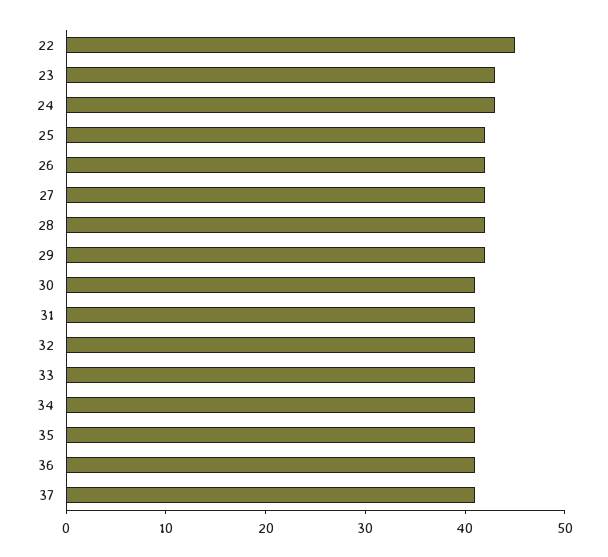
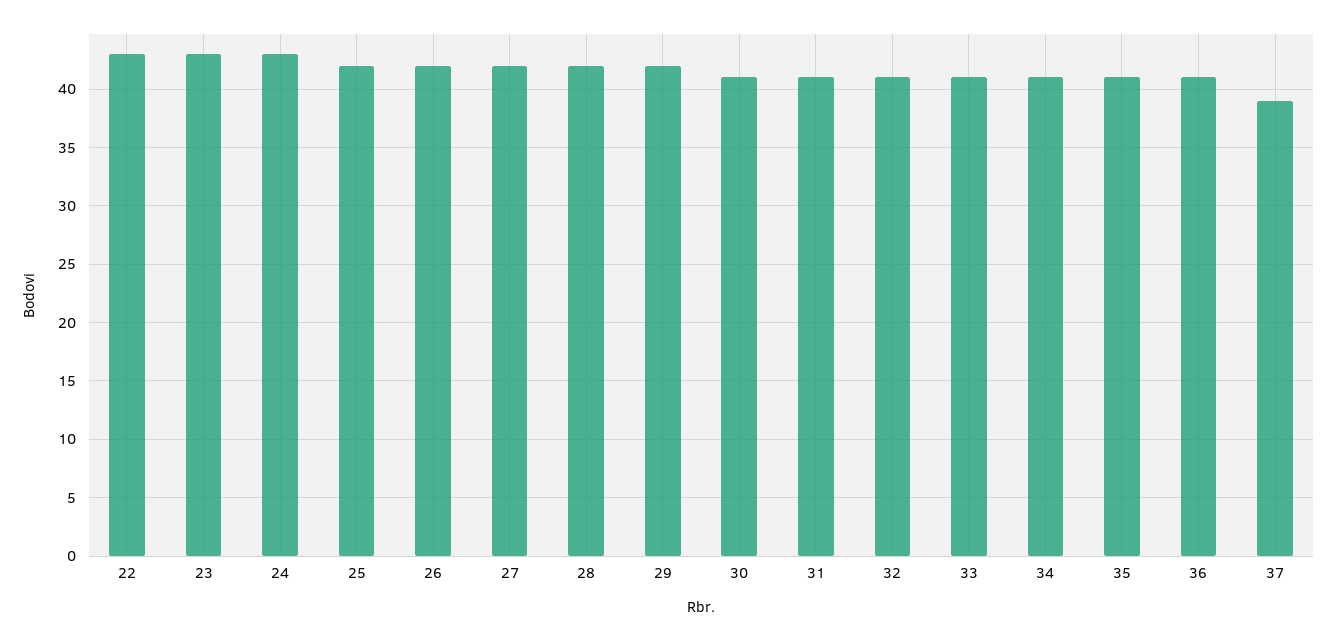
22: 45 -> 43
37: 41 -> 39

